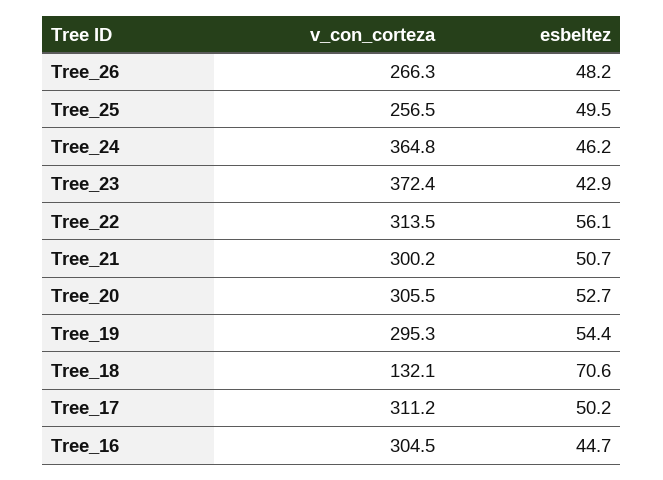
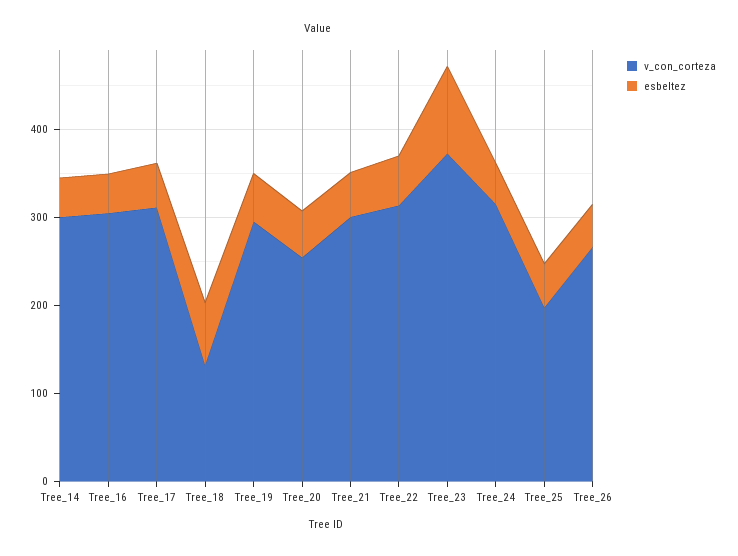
v_con_corteza, Tree_25: 256.5 -> 200
v_con_corteza, Tree_24: 364.8 -> 320
esbeltez, Tree_23: 42.9 -> 100
v_con_corteza, Tree_20: 305.5 -> 260
v_con_corteza, Tree_14: none -> 300
esbeltez, Tree_14: none -> 40

